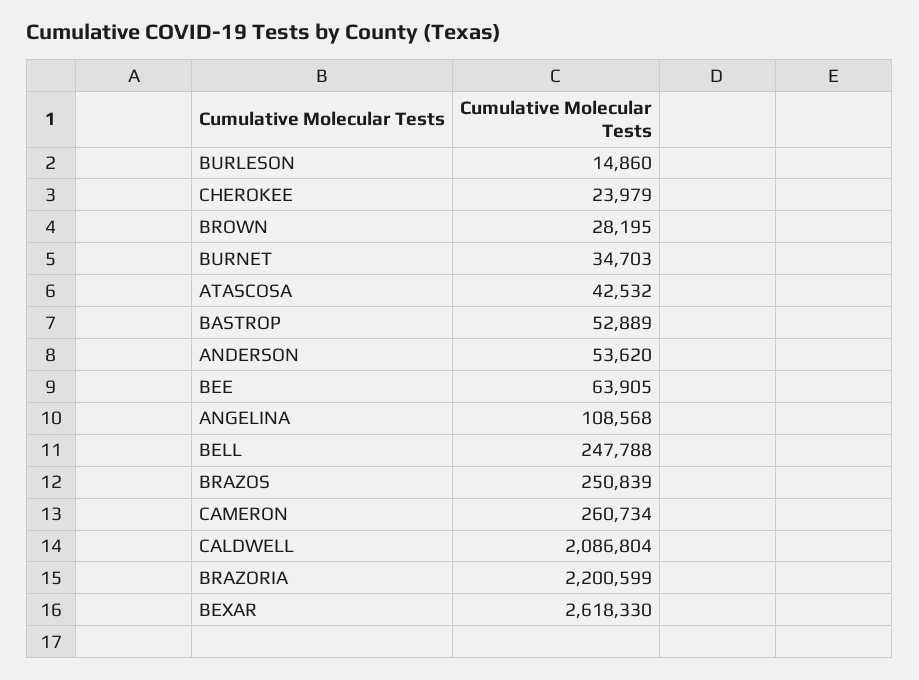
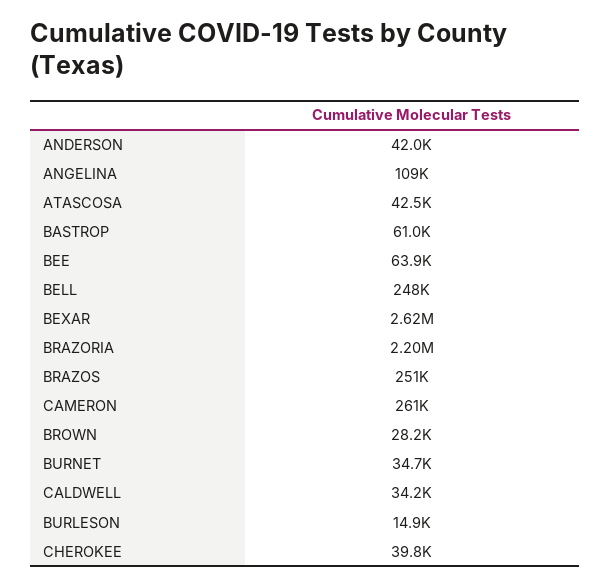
CHEROKEE: 23979 -> 39800
BASTROP: 52889 -> 61000
ANDERSON: 53620 -> 42000
CALDWELL: 2086804 -> 34200

